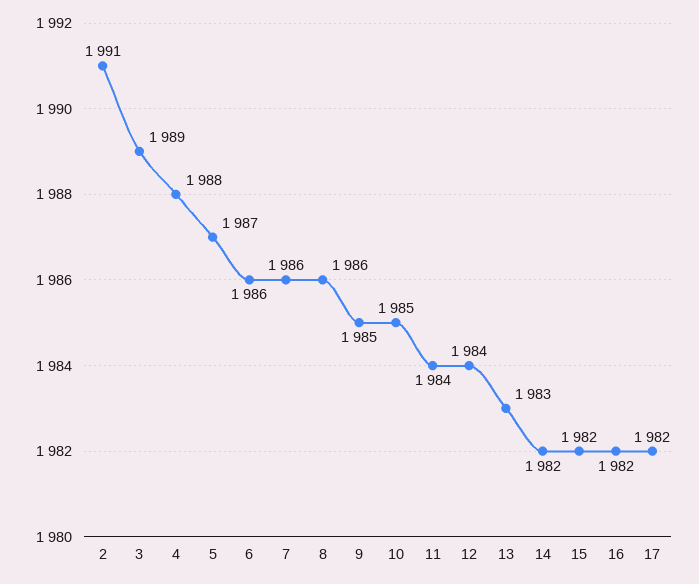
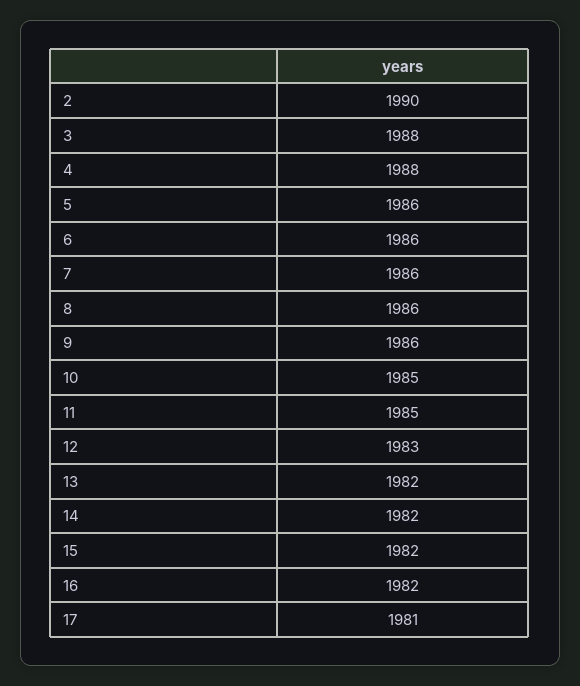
2: 1991 -> 1990
3: 1989 -> 1988
5: 1987 -> 1986
9: 1985 -> 1986
11: 1984 -> 1985
12: 1984 -> 1983
13: 1983 -> 1982
17: 1982 -> 1981

